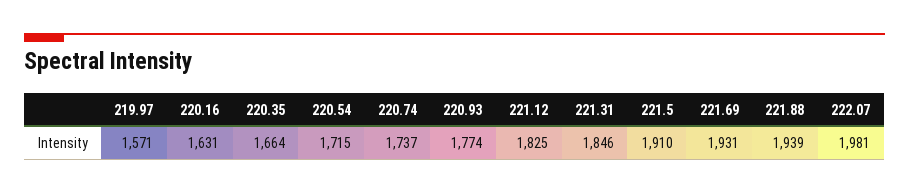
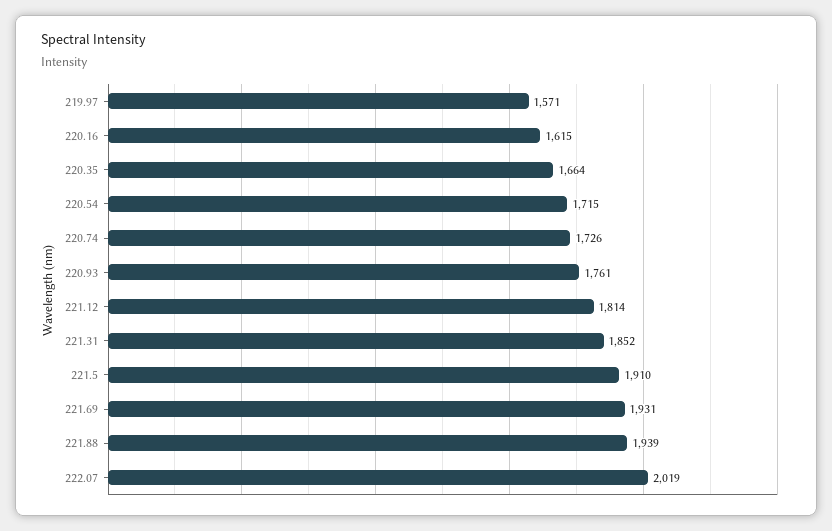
220.16: 1631 -> 1615
220.74: 1737 -> 1726
220.93: 1774 -> 1761
221.12: 1825 -> 1814
221.31: 1846 -> 1852
222.07: 1981 -> 2019

